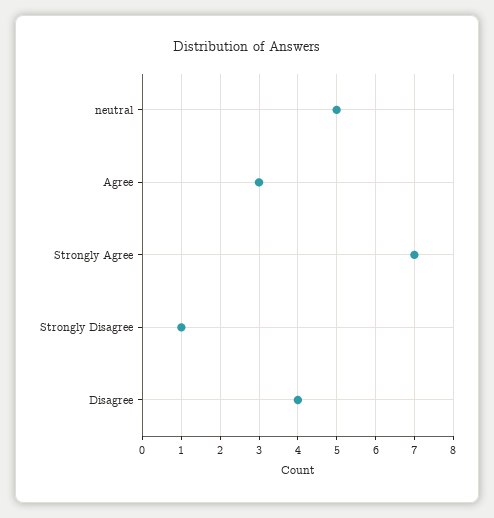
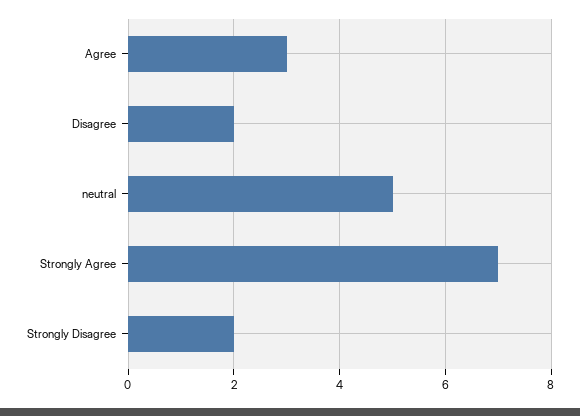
Strongly Disagree: 1 -> 2
Disagree: 4 -> 2

